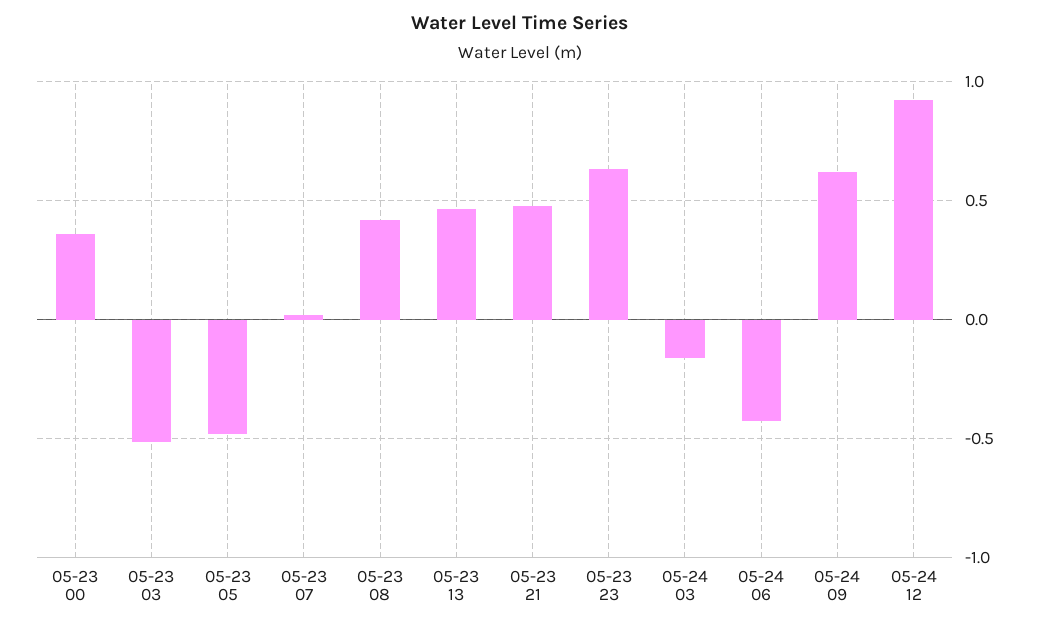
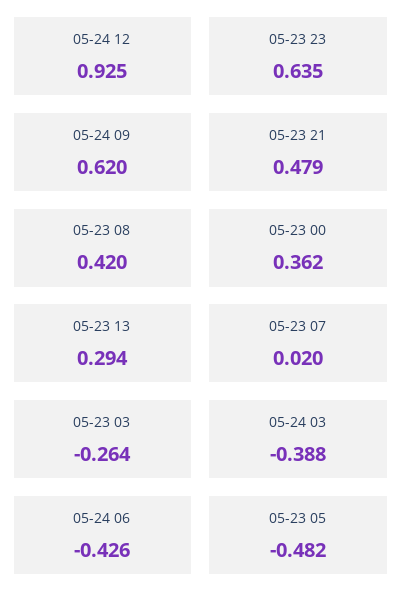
05-23 03: -0.5 -> -0.264
05-23 13: 0.45 -> 0.294
05-24 03: -0.15 -> -0.388

